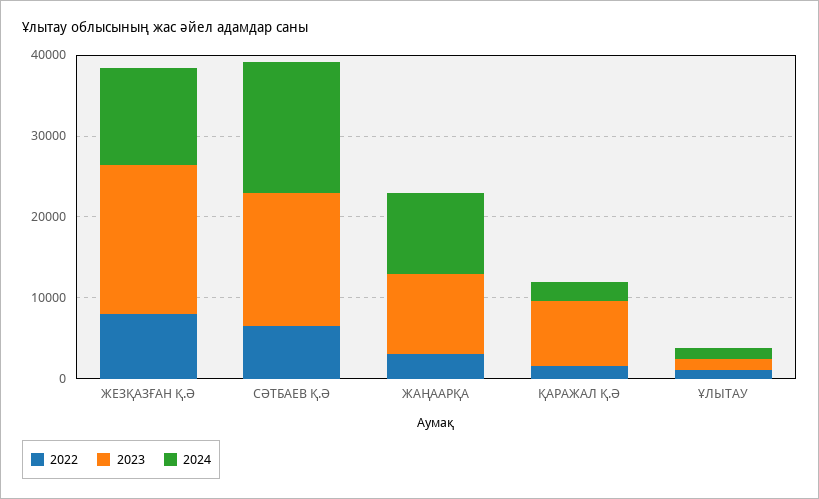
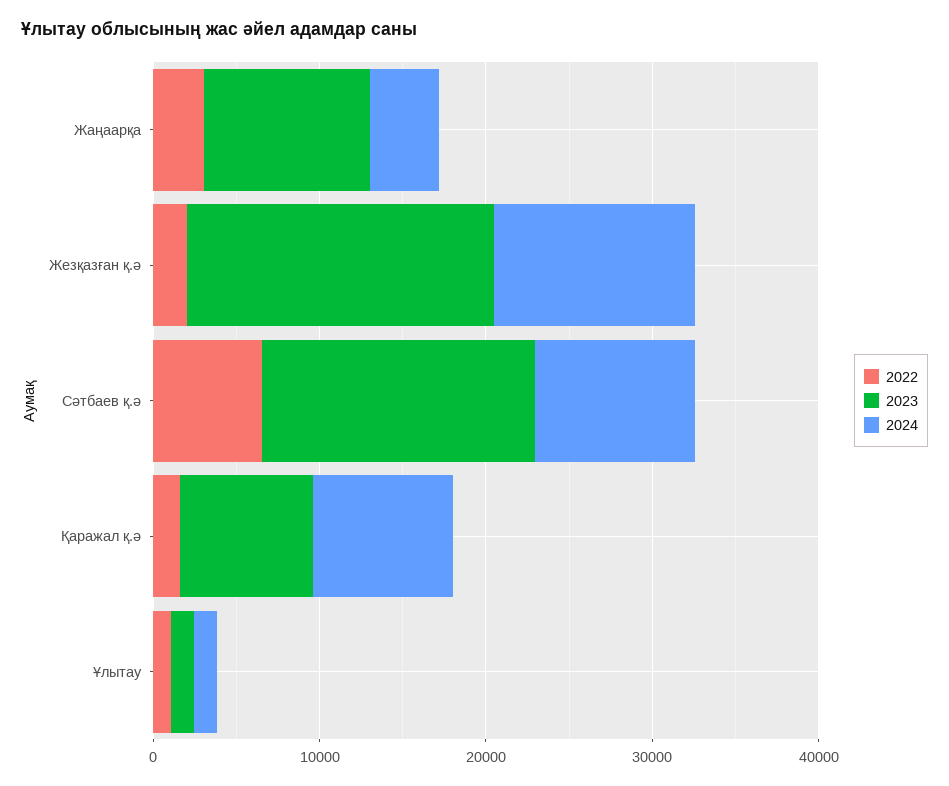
2022, ЖЕЗҚАЗҒАН Қ.Ә: 8000 -> 2000
2024, СӘТБАЕВ Қ.Ә: 16000 -> 10000
2024, ЖАҢААРҚА: 10000 -> 4000
2024, ҚАРАЖАЛ Қ.Ә: 2000 -> 8000

